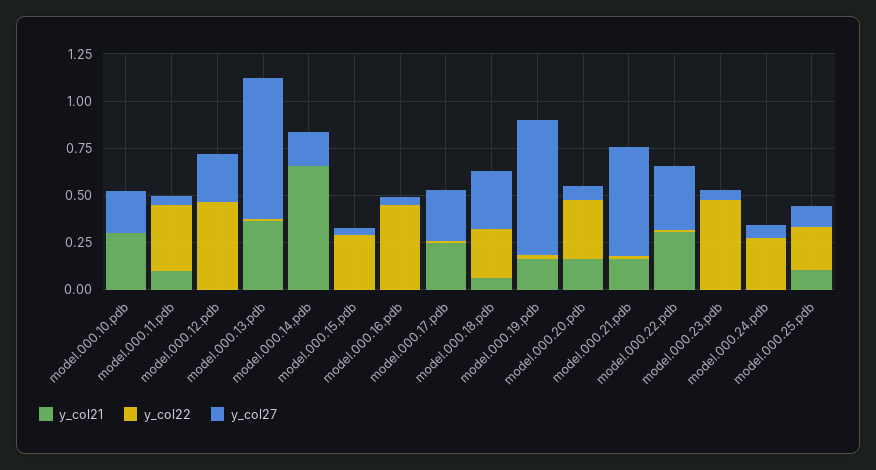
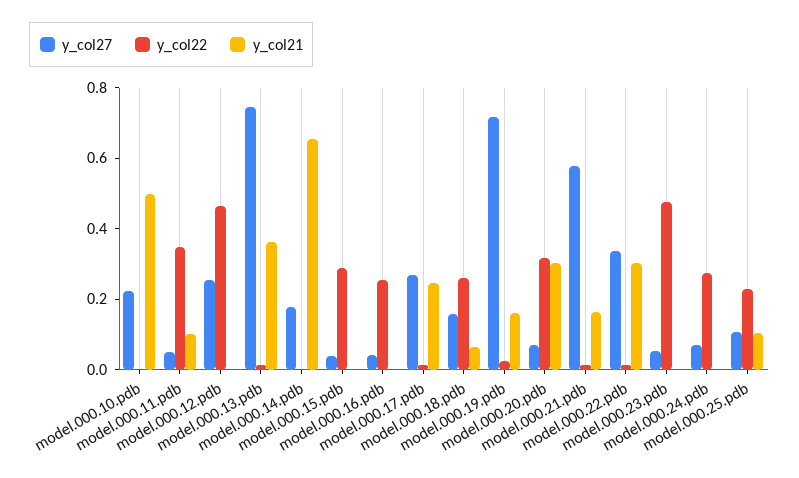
y_col21, model.000.10.pdb: 0.3 -> 0.5
y_col22, model.000.16.pdb: 0.45 -> 0.25
y_col27, model.000.18.pdb: 0.3 -> 0.15
y_col21, model.000.20.pdb: 0.15 -> 0.3

